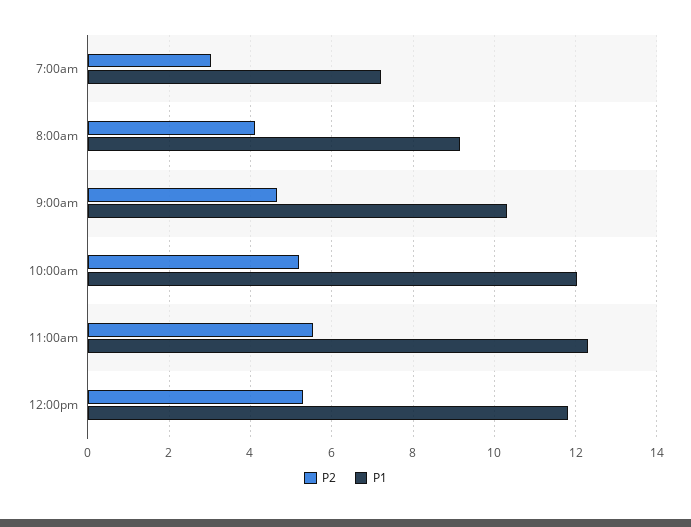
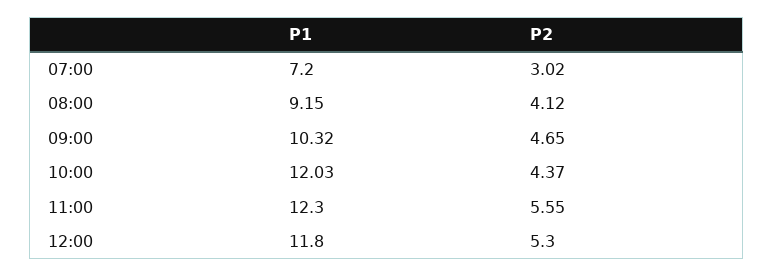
P2, 10:00am: 5.2 -> 4.37

